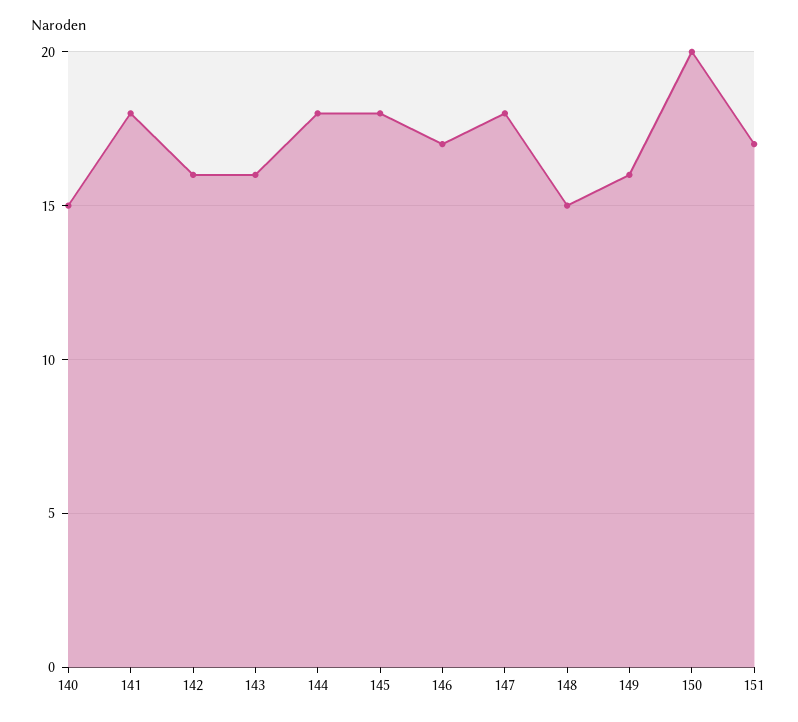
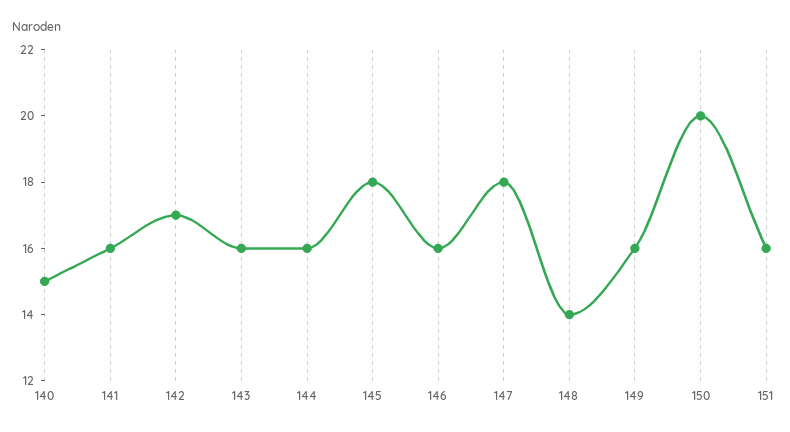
141: 18 -> 16
142: 16 -> 17
144: 18 -> 16
146: 17 -> 16
148: 15 -> 14
151: 17 -> 16

